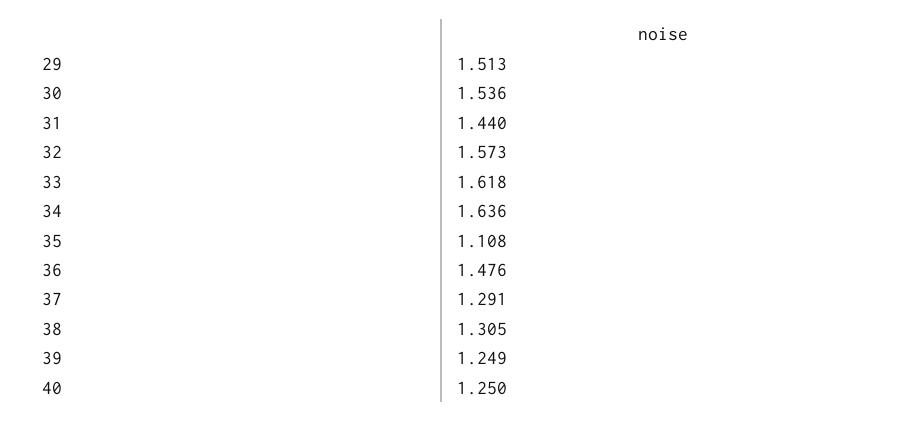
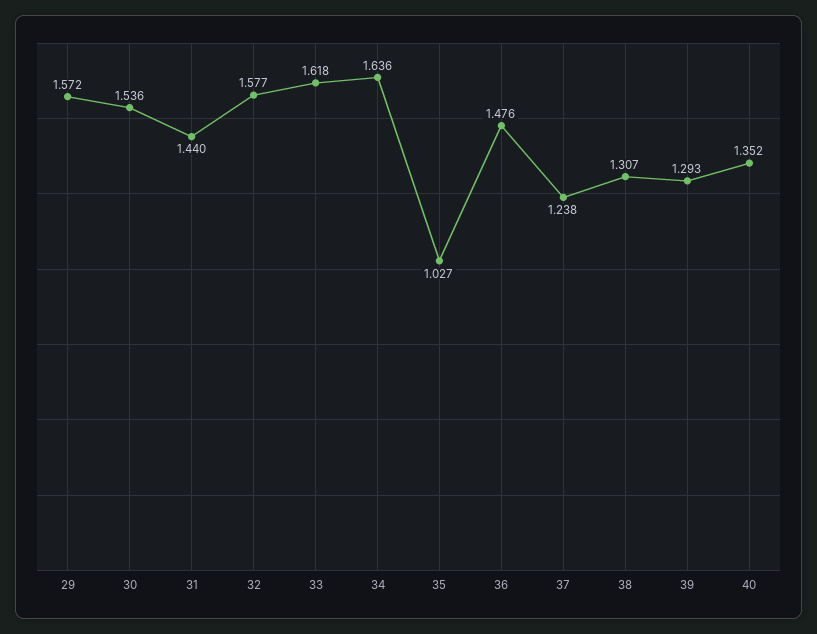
29: 1.513 -> 1.572
32: 1.573 -> 1.577
35: 1.108 -> 1.027
37: 1.291 -> 1.238
38: 1.305 -> 1.307
39: 1.249 -> 1.293
40: 1.25 -> 1.352

